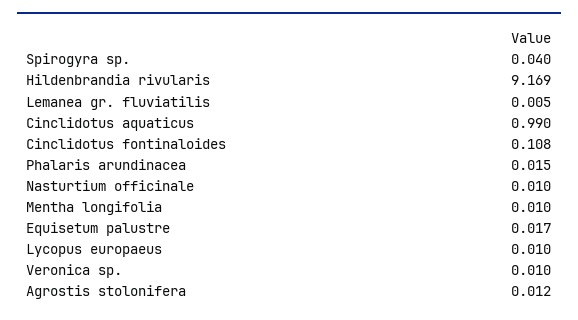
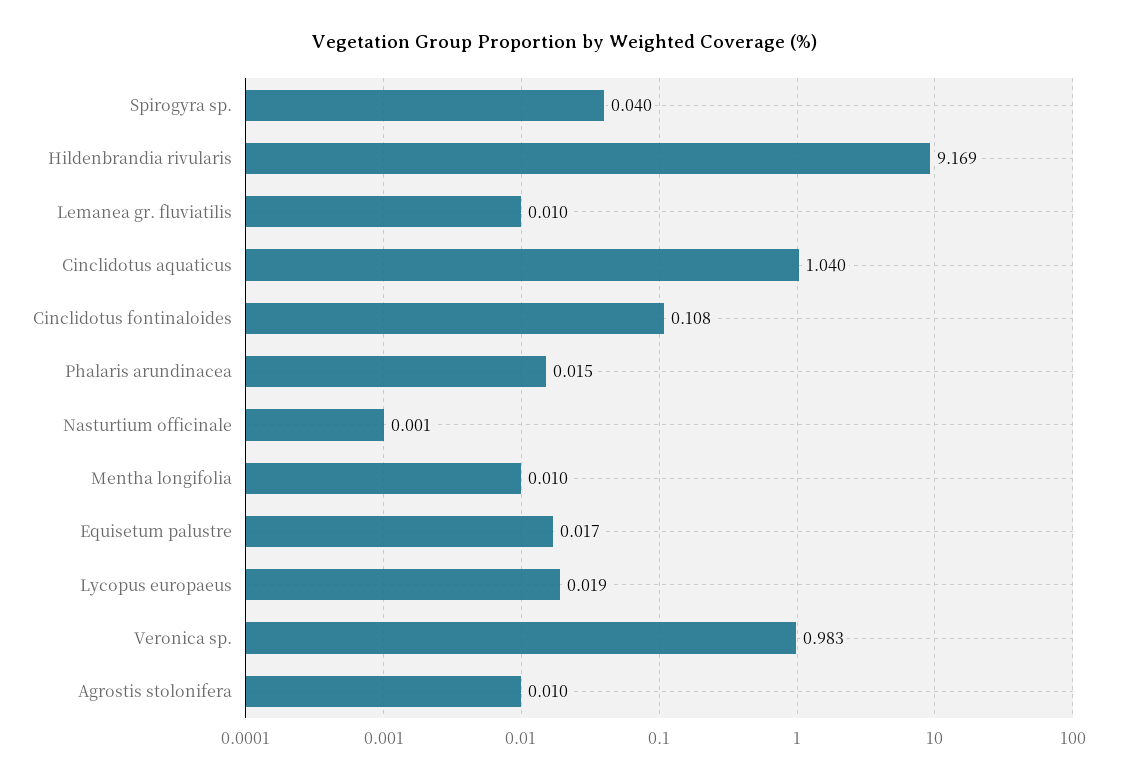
Lemanea gr. fluviatilis: 0.005 -> 0.01
Cinclidotus aquaticus: 0.99 -> 1.04
Nasturtium officinale: 0.01 -> 0.001
Lycopus europaeus: 0.01 -> 0.019
Veronica sp.: 0.01 -> 0.983
Agrostis stolonifera: 0.012 -> 0.01

